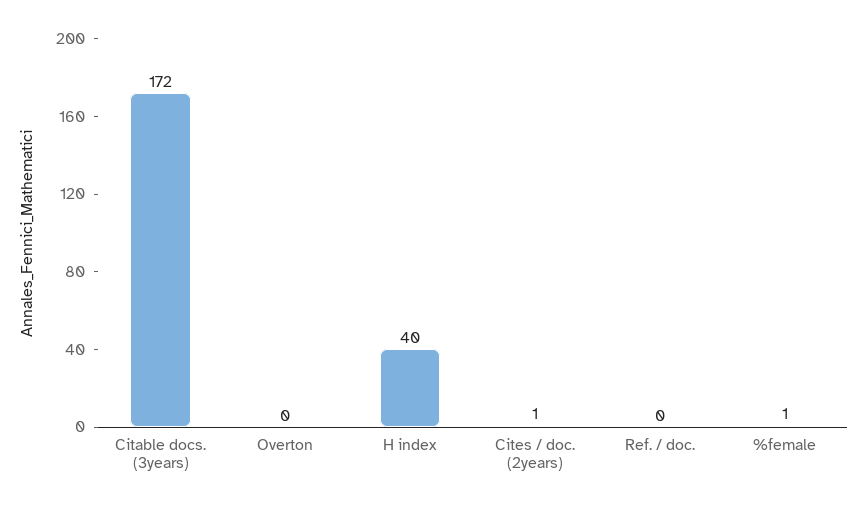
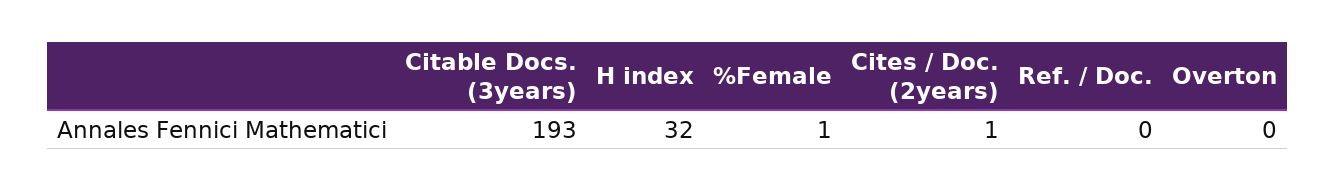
Citable docs. (3years): 172 -> 193
H index: 40 -> 32

